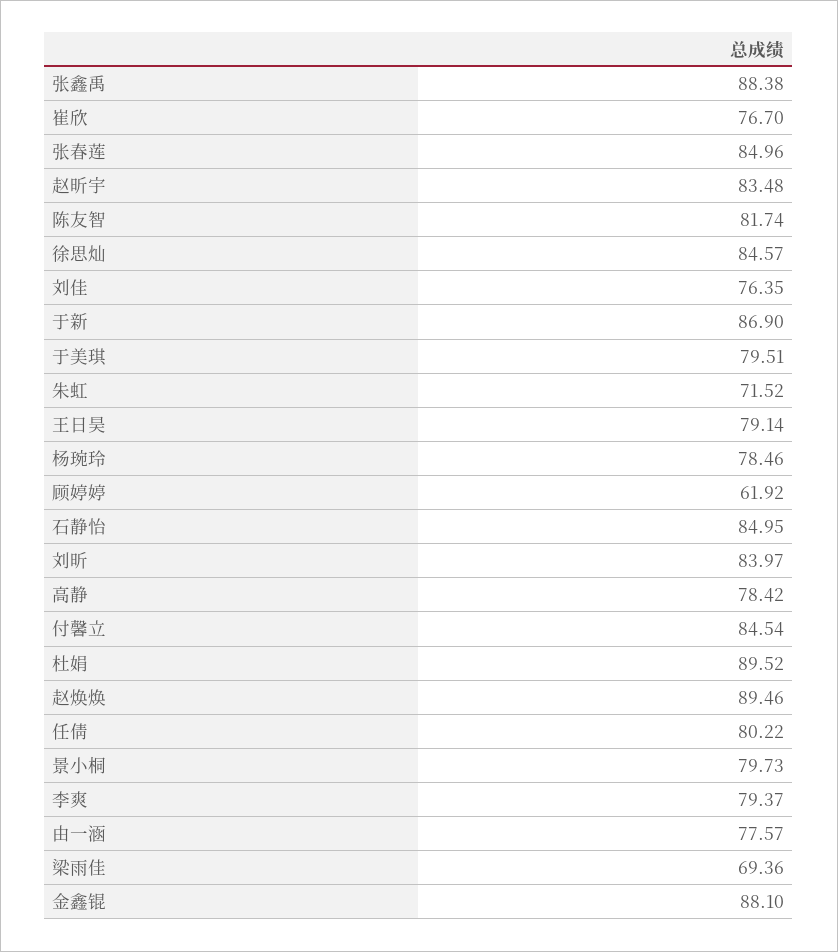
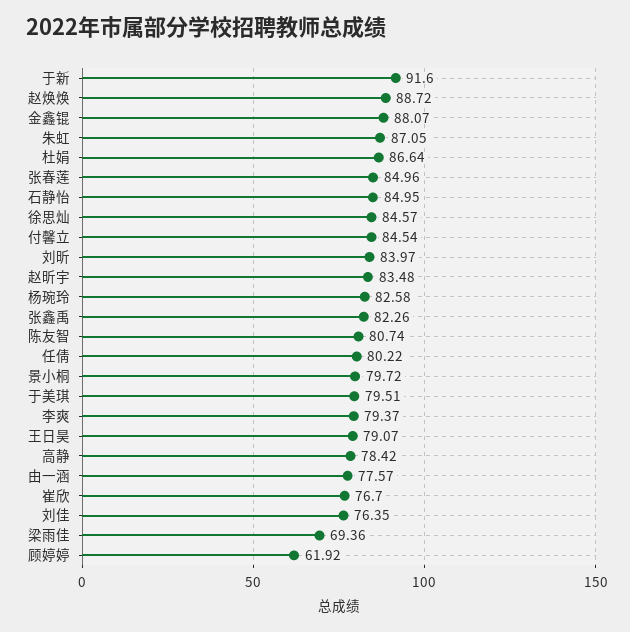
张鑫禹: 88.38 -> 82.26
陈友智: 81.74 -> 80.74
于新: 86.9 -> 91.6
朱虹: 71.52 -> 87.05
王日昊: 79.14 -> 79.07
杨琬玲: 78.46 -> 82.58
杜娟: 89.52 -> 86.64
赵焕焕: 89.46 -> 88.72
景小桐: 79.73 -> 79.72
金鑫锟: 88.1 -> 88.07

